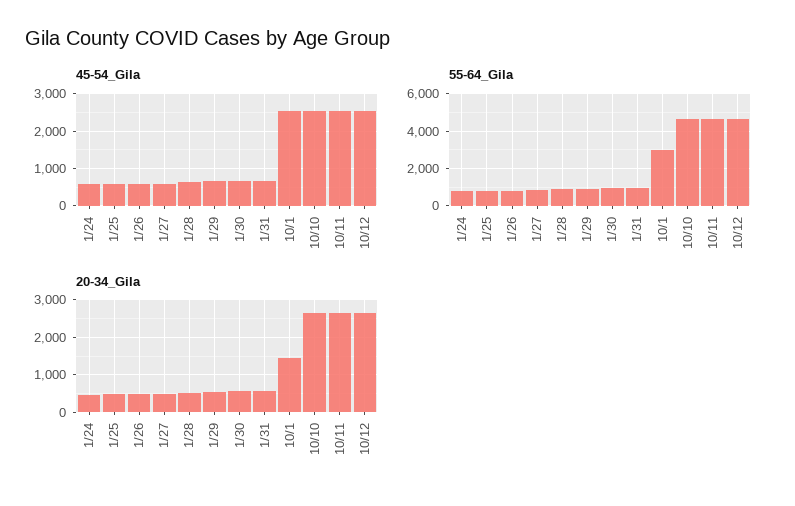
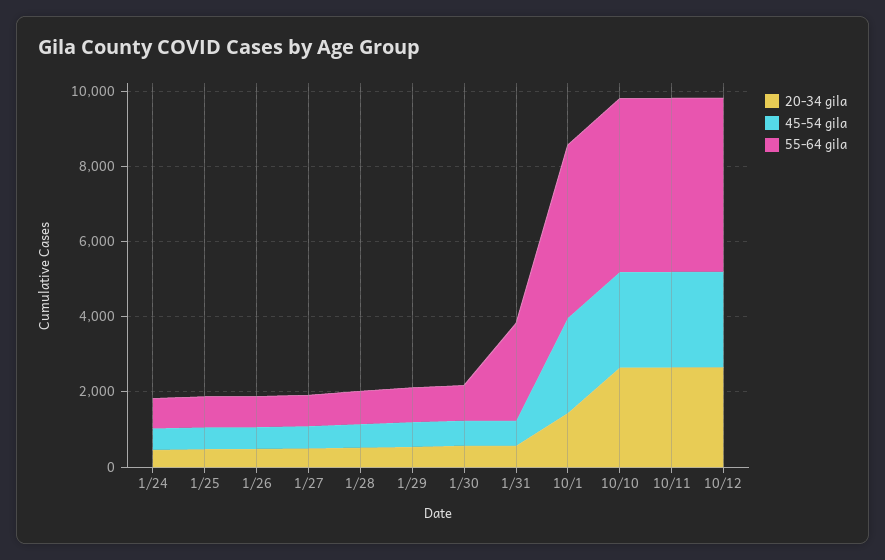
55-64_Gila, 1/31: 1000 -> 2500
55-64_Gila, 10/1: 3000 -> 4500

